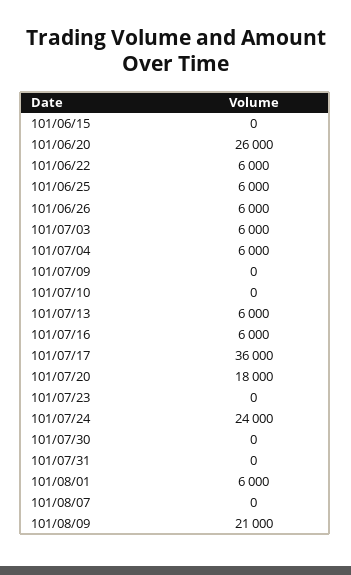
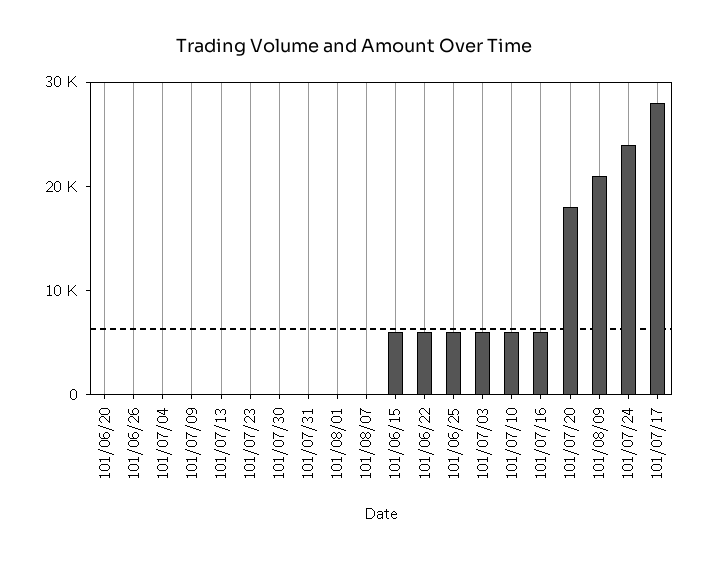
101/06/15: 0 -> 6000
101/06/20: 26000 -> 0
101/06/26: 6000 -> 0
101/07/04: 6000 -> 0
101/07/10: 0 -> 6000
101/07/13: 6000 -> 0
101/07/17: 36000 -> 28000
101/08/01: 6000 -> 0

